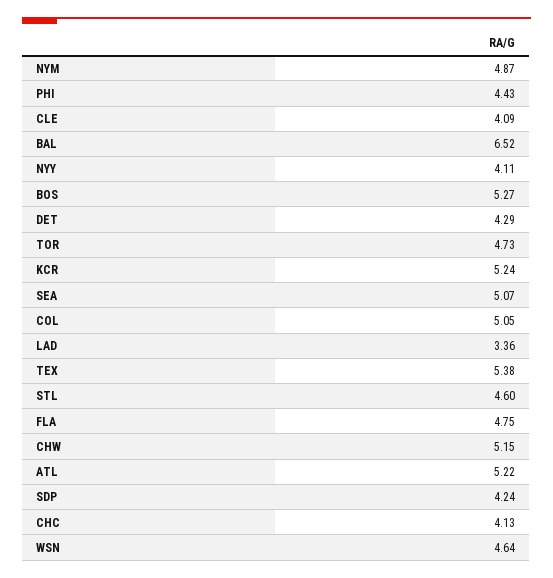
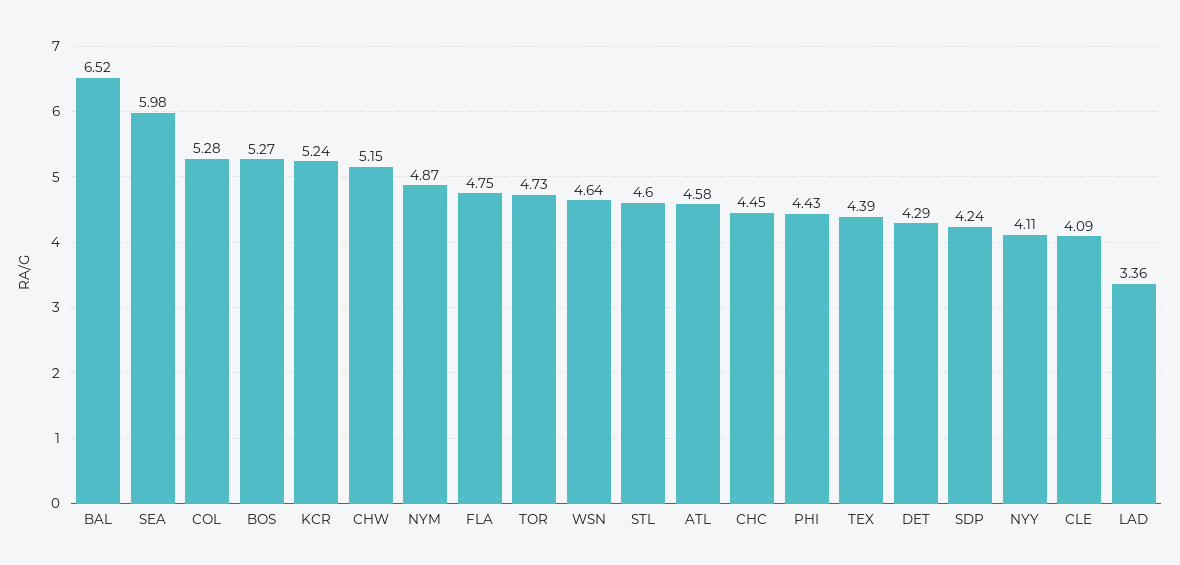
SEA: 5.07 -> 5.98
COL: 5.05 -> 5.28
TEX: 5.38 -> 4.39
ATL: 5.22 -> 4.58
CHC: 4.13 -> 4.45

